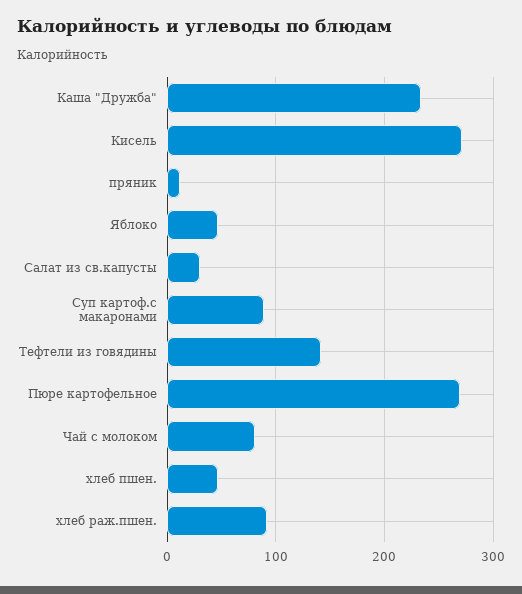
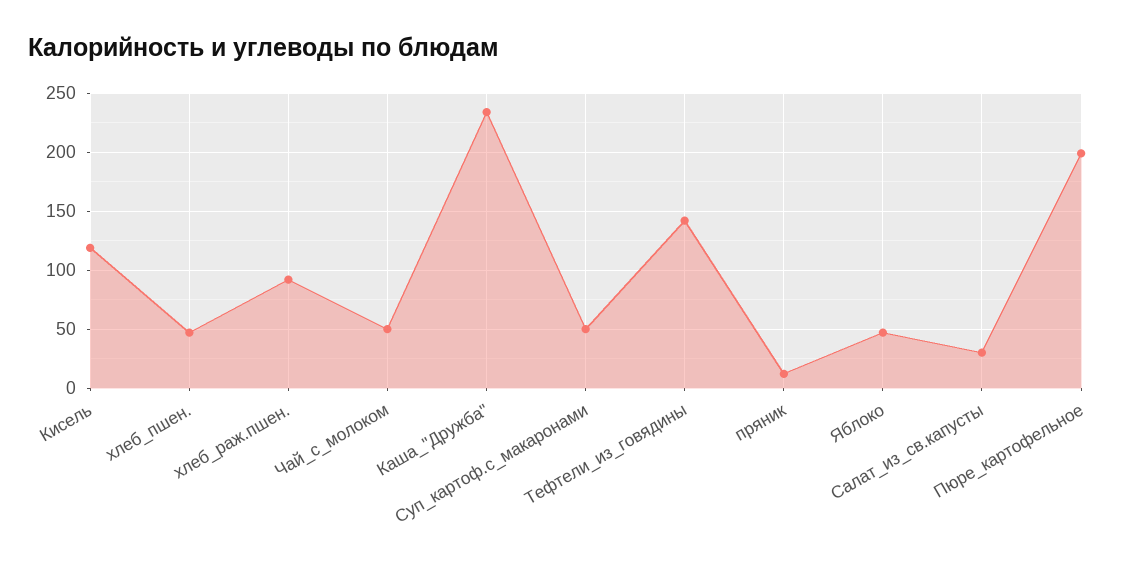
Кисель: 270 -> 120
Суп картоф.с макаронами: 90 -> 50
Пюре картофельное: 270 -> 200
Чай с молоком: 80 -> 50

